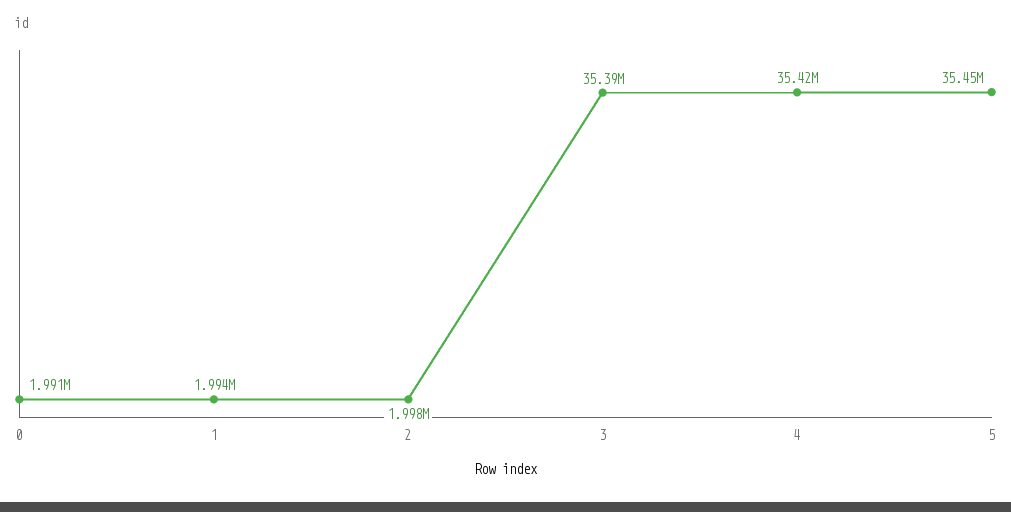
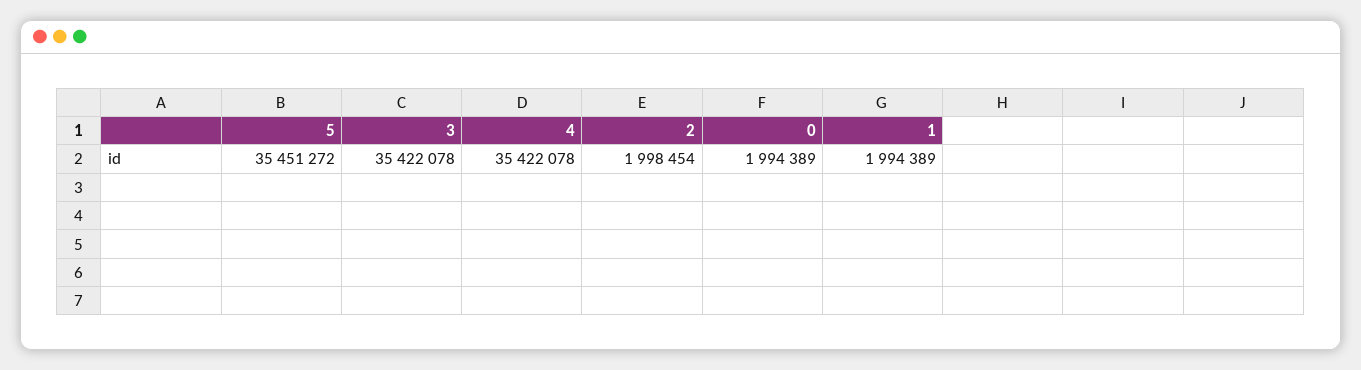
0: 1991000 -> 1994389
3: 35390000 -> 35422078

